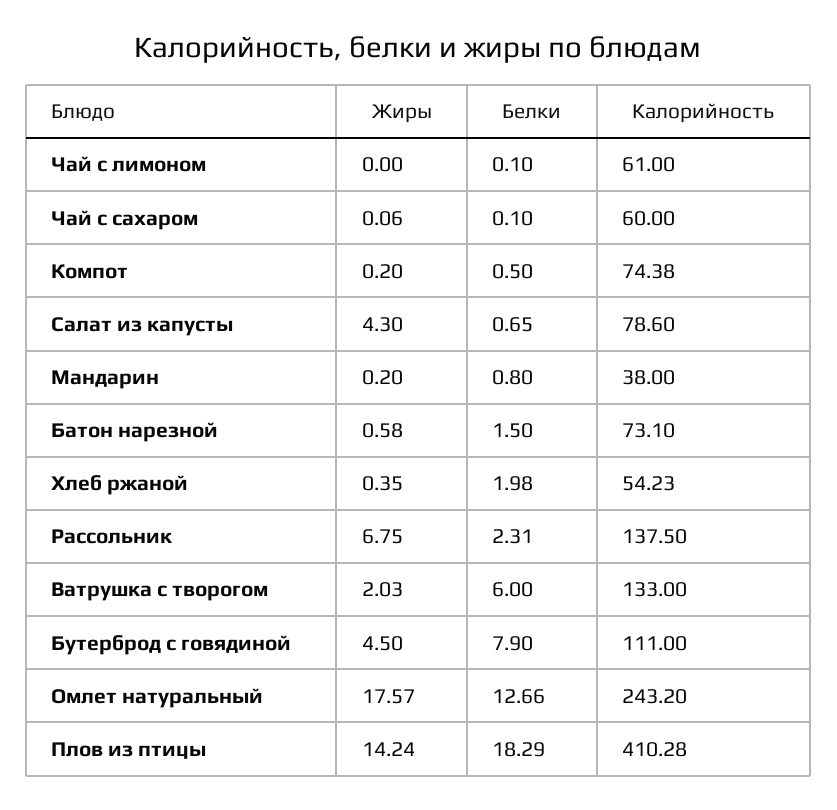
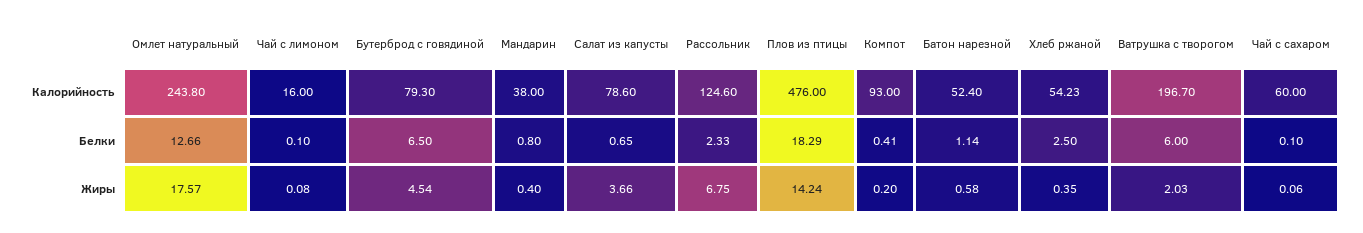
Жиры, Чай с лимоном: 0 -> 0.08
Калорийность, Чай с лимоном: 61 -> 16
Белки, Компот: 0.5 -> 0.41
Калорийность, Компот: 74.38 -> 93
Жиры, Салат из капусты: 4.3 -> 3.66
Жиры, Мандарин: 0.2 -> 0.4
Белки, Батон нарезной: 1.5 -> 1.14
Калорийность, Батон нарезной: 73.1 -> 52.4
Белки, Хлеб ржаной: 1.98 -> 2.5
Белки, Рассольник: 2.31 -> 2.33
Калорийность, Рассольник: 137.5 -> 124.6
Калорийность, Ватрушка с творогом: 133 -> 196.7
Жиры, Бутерброд с говядиной: 4.5 -> 4.54
Белки, Бутерброд с говядиной: 7.9 -> 6.5
Калорийность, Бутерброд с говядиной: 111 -> 79.3
Калорийность, Омлет натуральный: 243.2 -> 243.8
Калорийность, Плов из птицы: 410.28 -> 476

